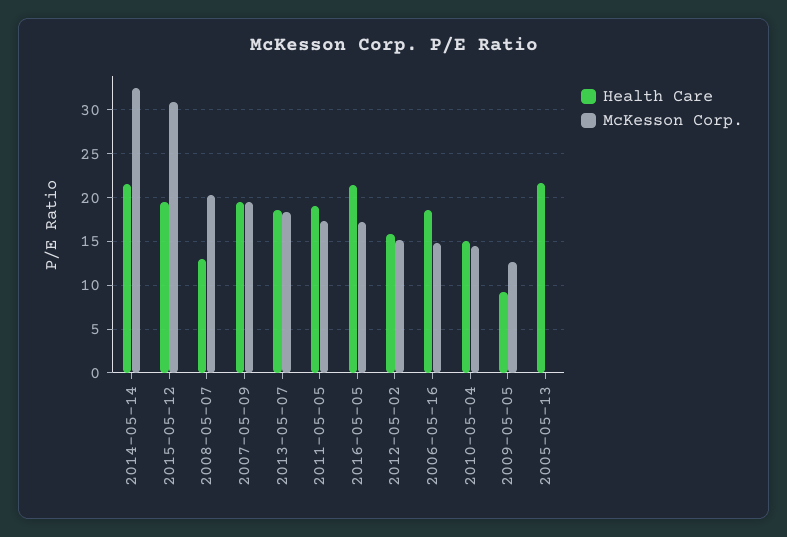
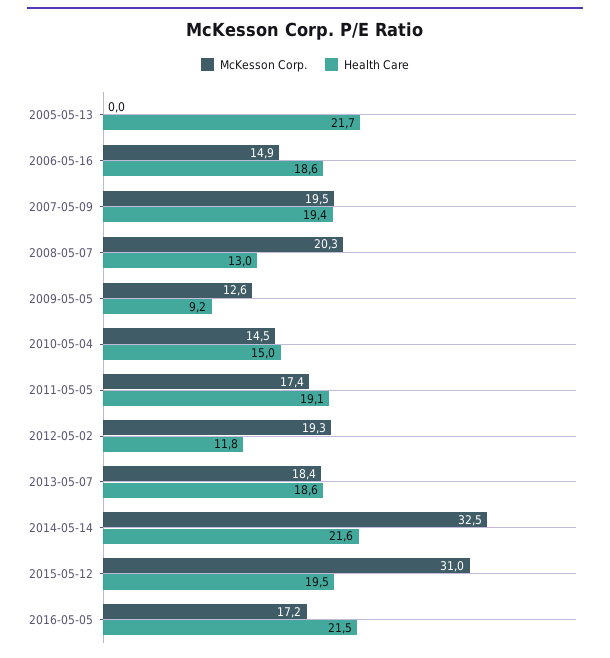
Health Care, 2012-05-02: 16 -> 11.8
McKesson Corp., 2012-05-02: 15 -> 19.3

